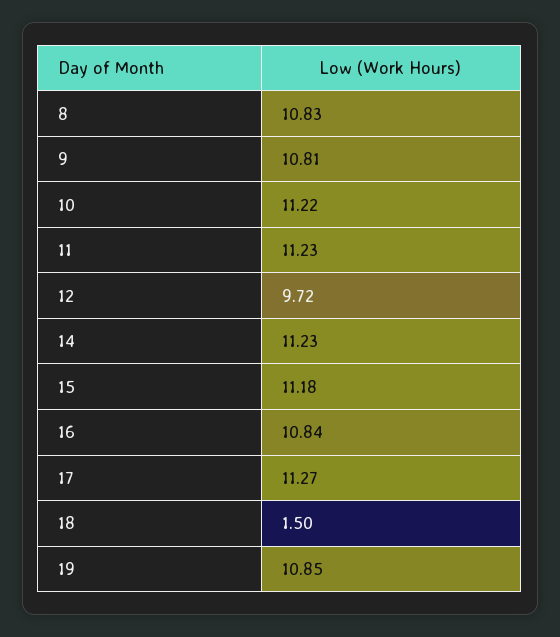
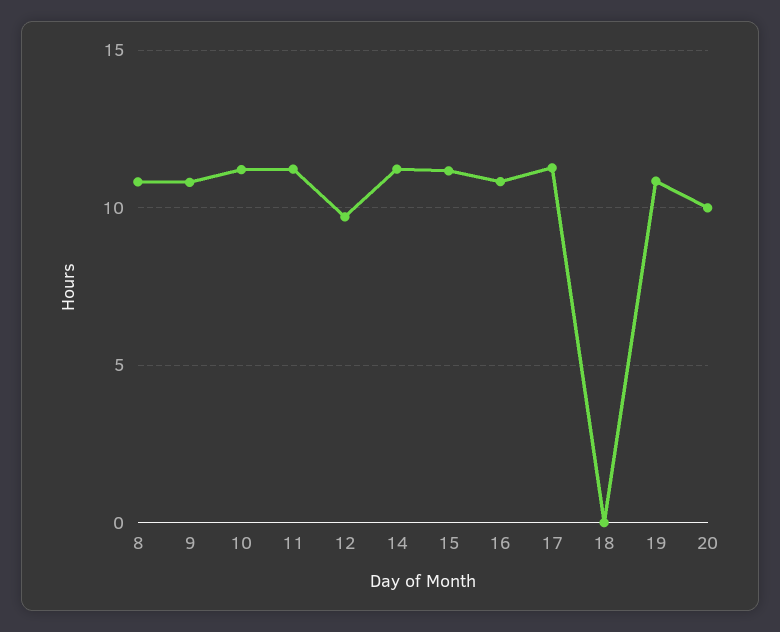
18: 1.5 -> 0
20: none -> 10

